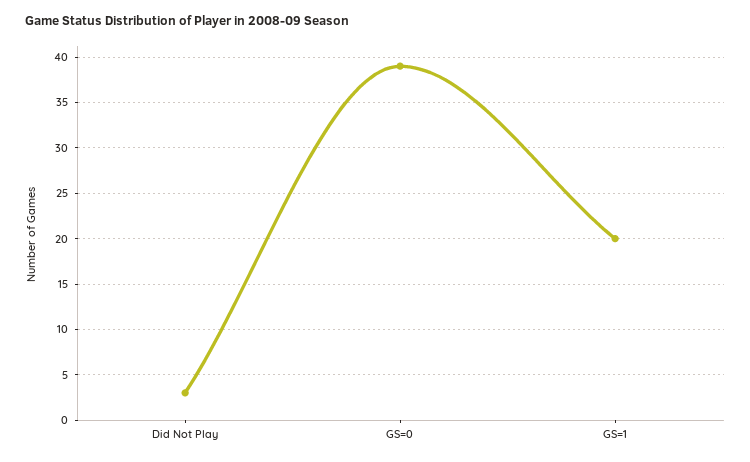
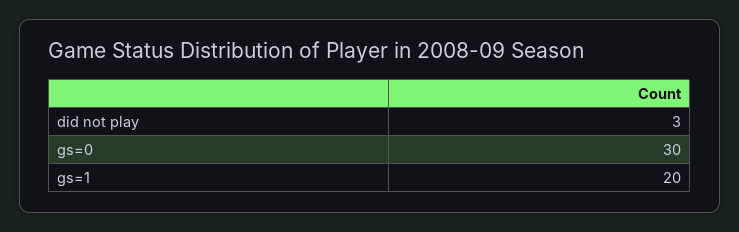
GS=0: 39 -> 30

